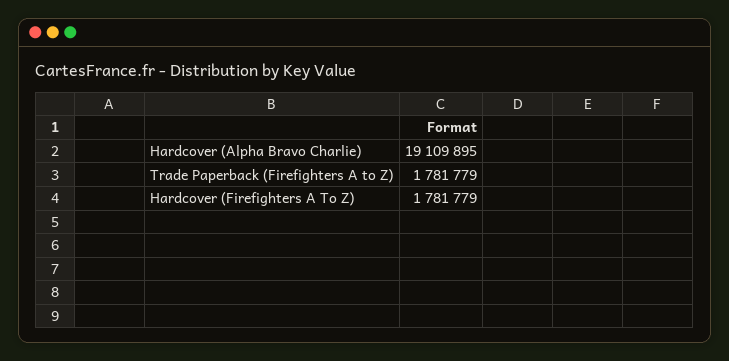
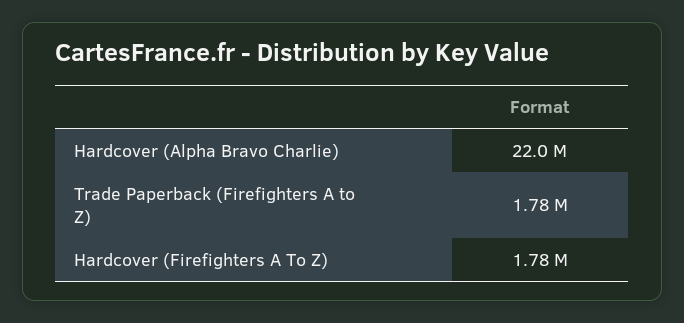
Hardcover (Alpha Bravo Charlie): 19109895 -> 22000000

